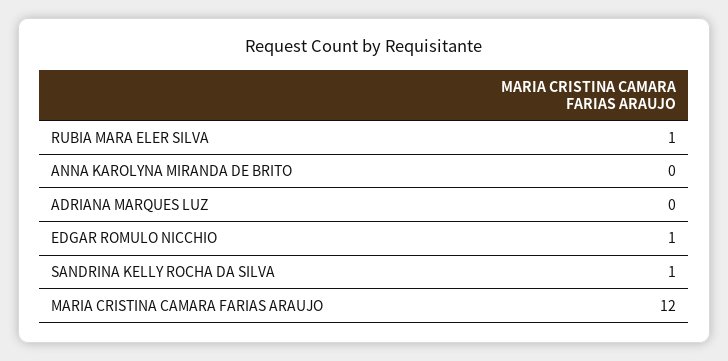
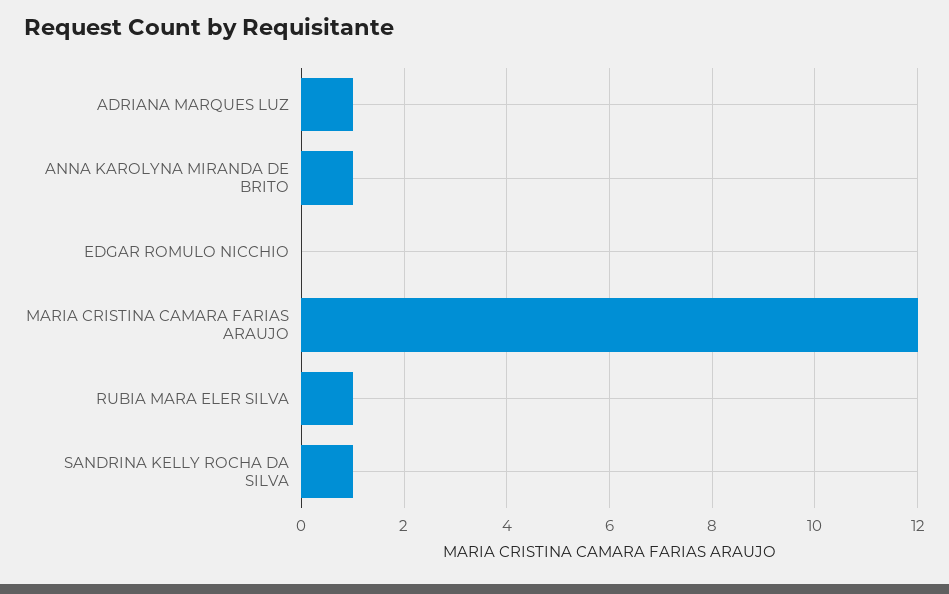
ANNA KAROLYNA MIRANDA DE BRITO: 0 -> 1
ADRIANA MARQUES LUZ: 0 -> 1
EDGAR ROMULO NICCHIO: 1 -> 0

